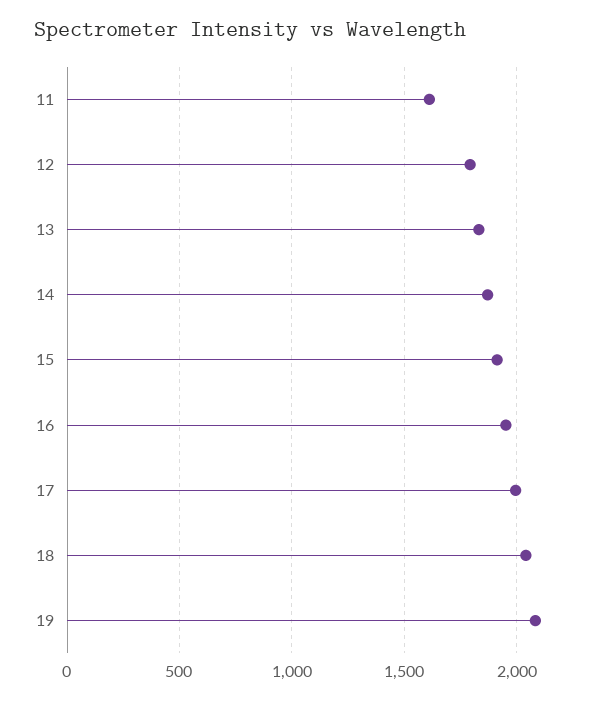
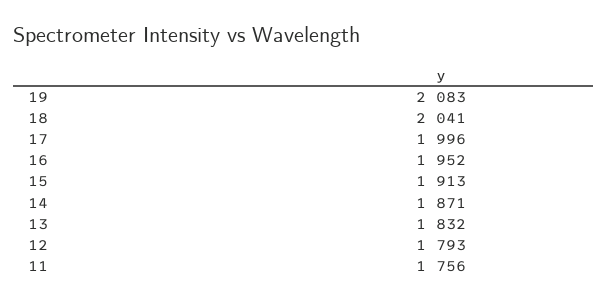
11: 1600 -> 1756

